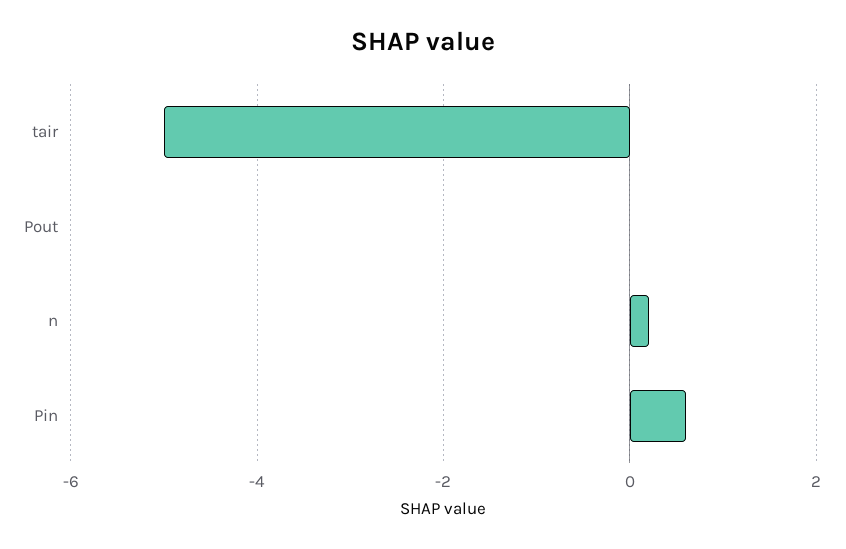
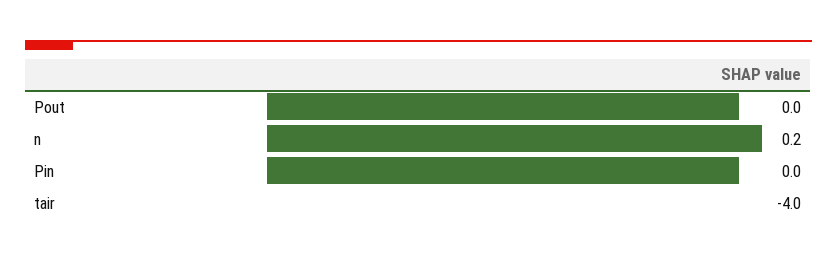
tair: -5 -> -4
Pin: 0.6 -> 0

